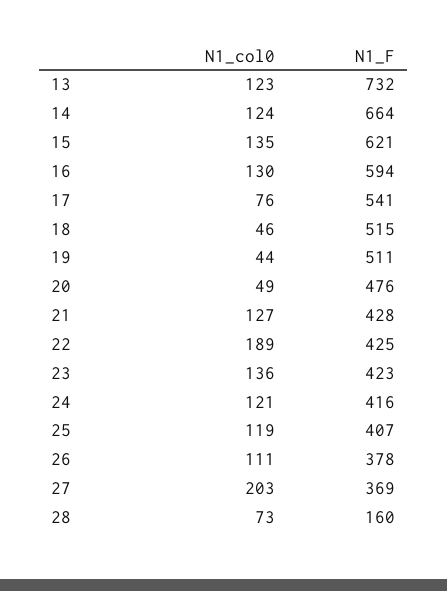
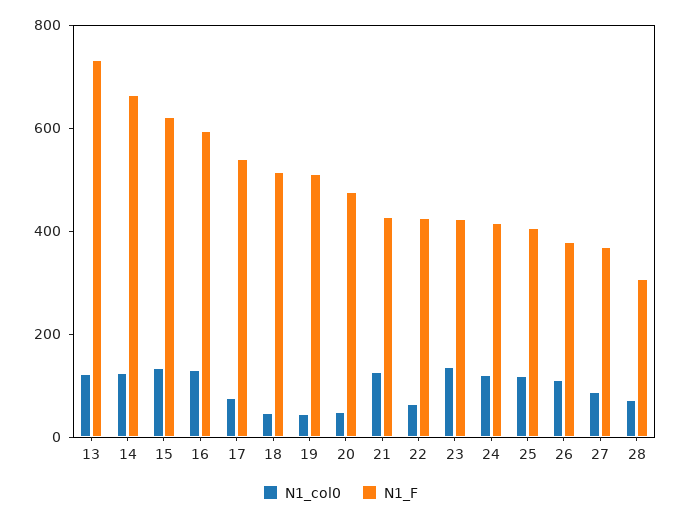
N1_col0, 22: 189 -> 50
N1_col0, 27: 203 -> 100
N1_F, 28: 160 -> 300

